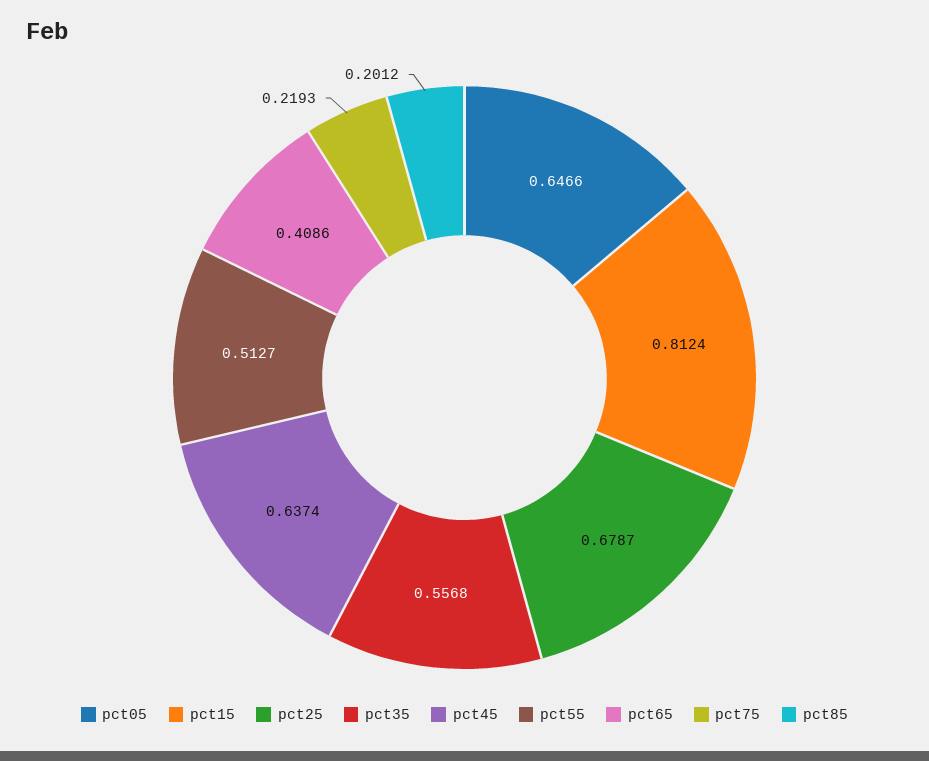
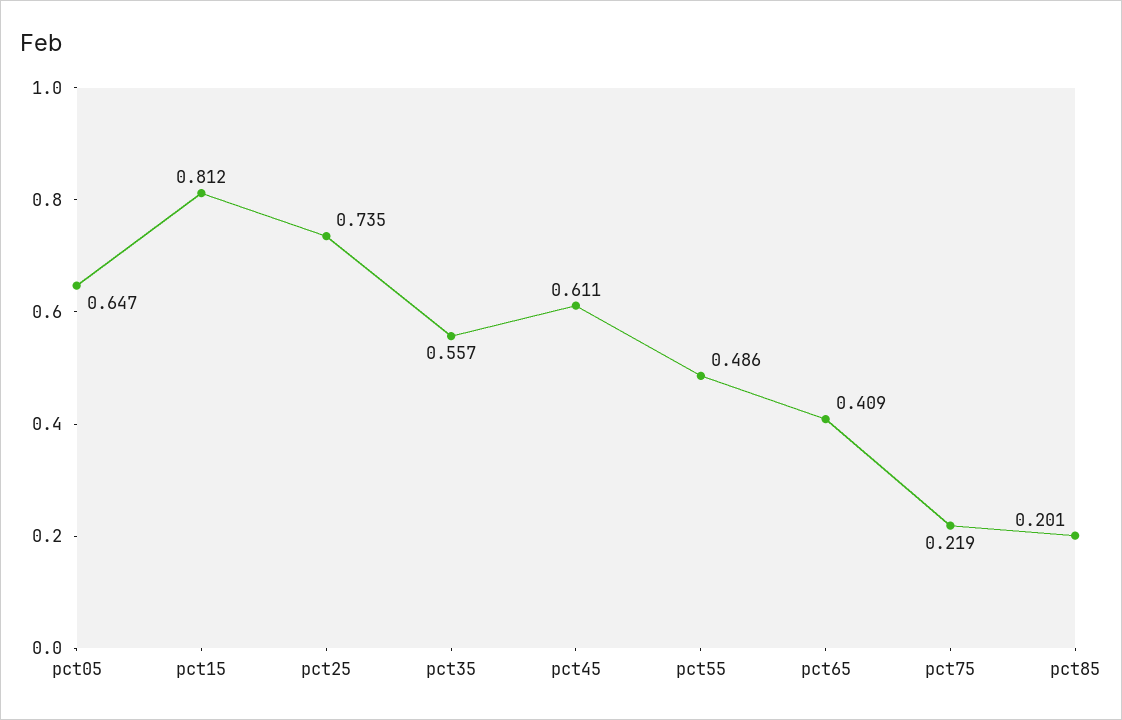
pct25: 0.6787 -> 0.735
pct45: 0.6374 -> 0.611
pct55: 0.5127 -> 0.486

